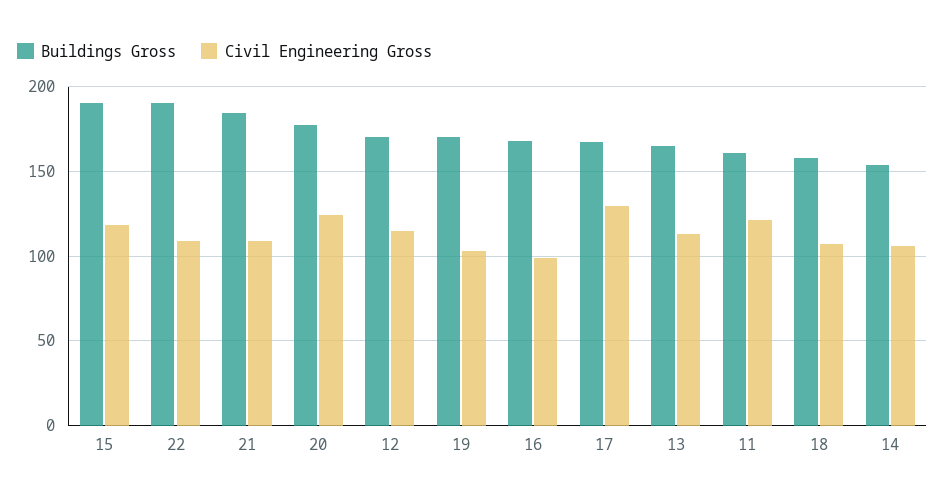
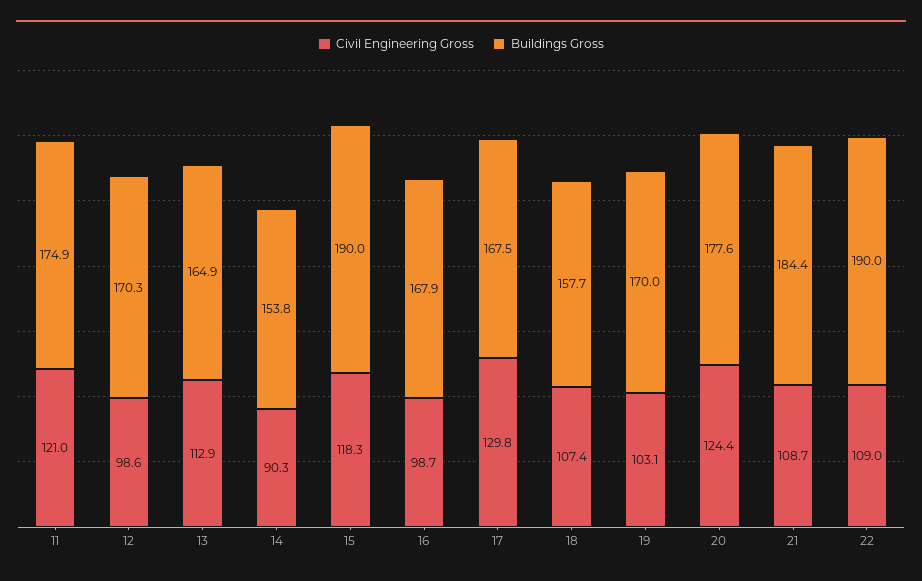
Civil Engineering Gross, 12: 115 -> 98.6
Buildings Gross, 11: 160 -> 174.9
Civil Engineering Gross, 14: 105 -> 90.3

